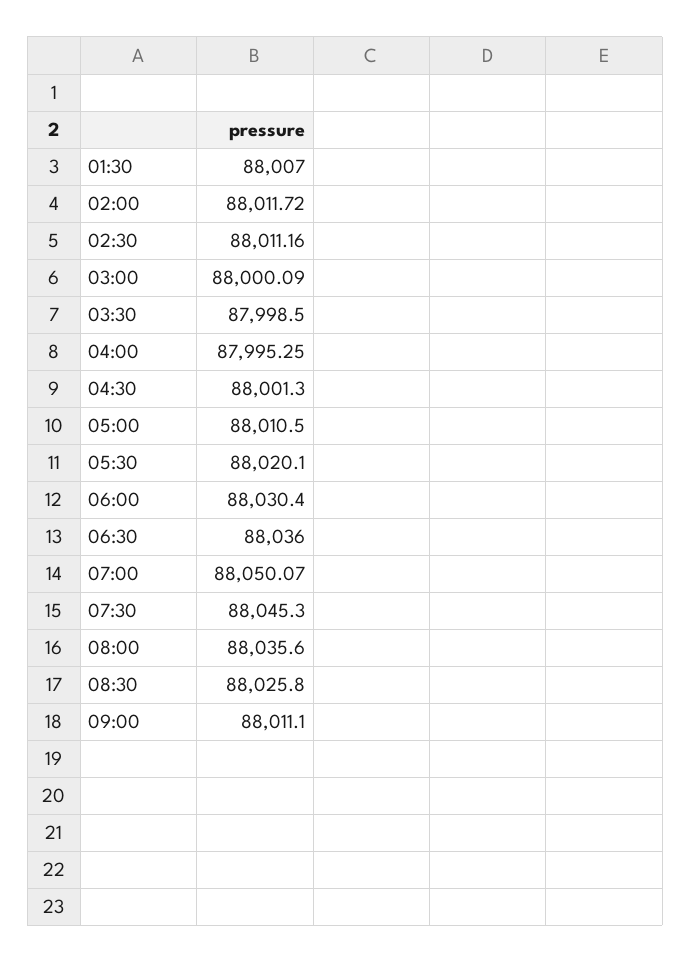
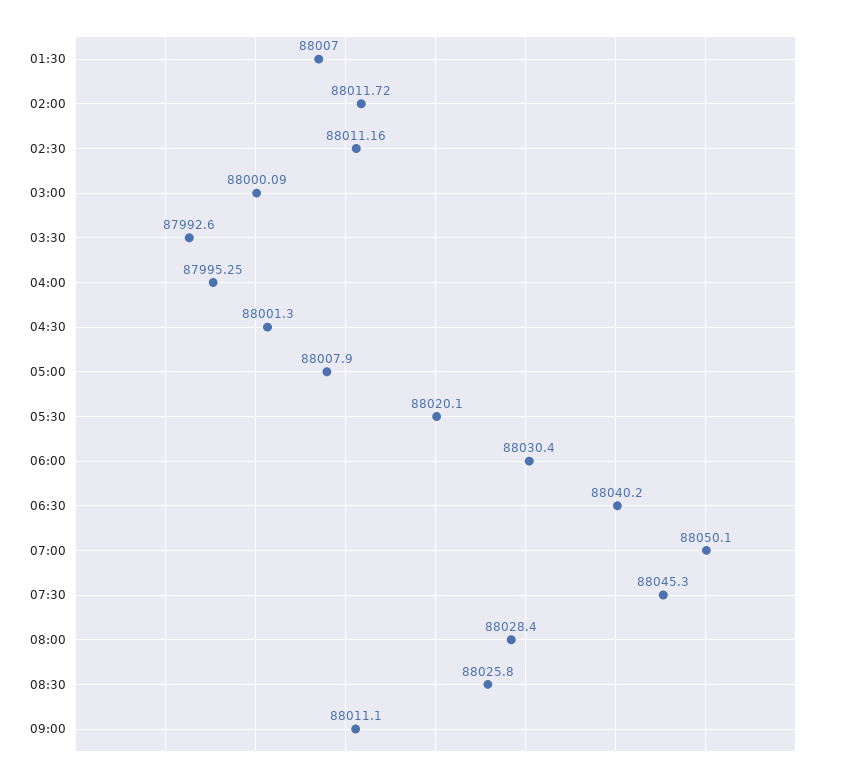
03:30: 87998.5 -> 87992.6
05:00: 88010.5 -> 88007.9
06:30: 88036 -> 88040.2
07:00: 88050.07 -> 88050.1
08:00: 88035.6 -> 88028.4

